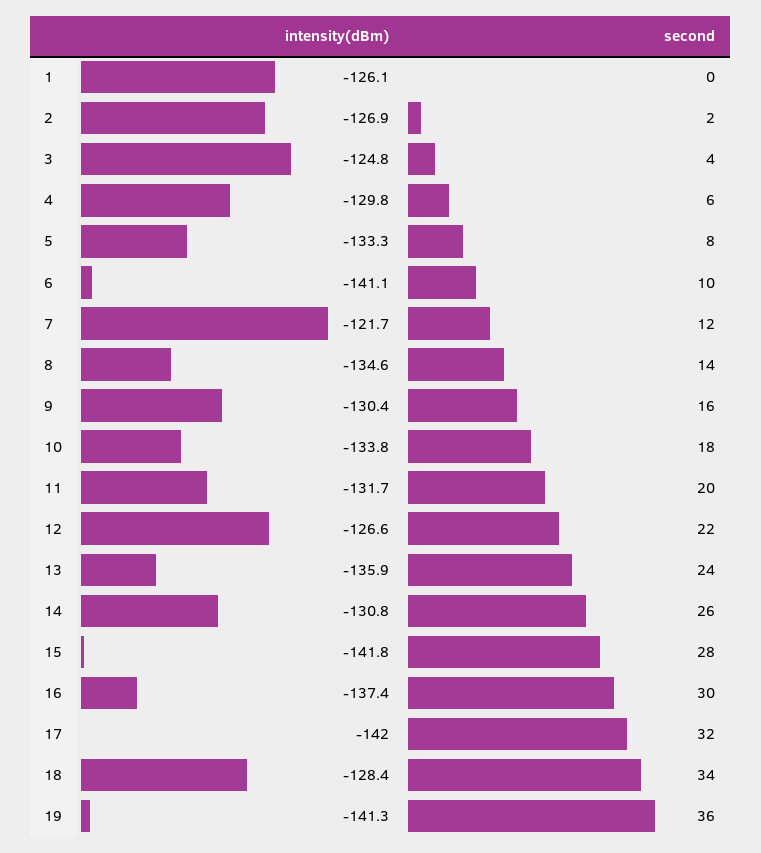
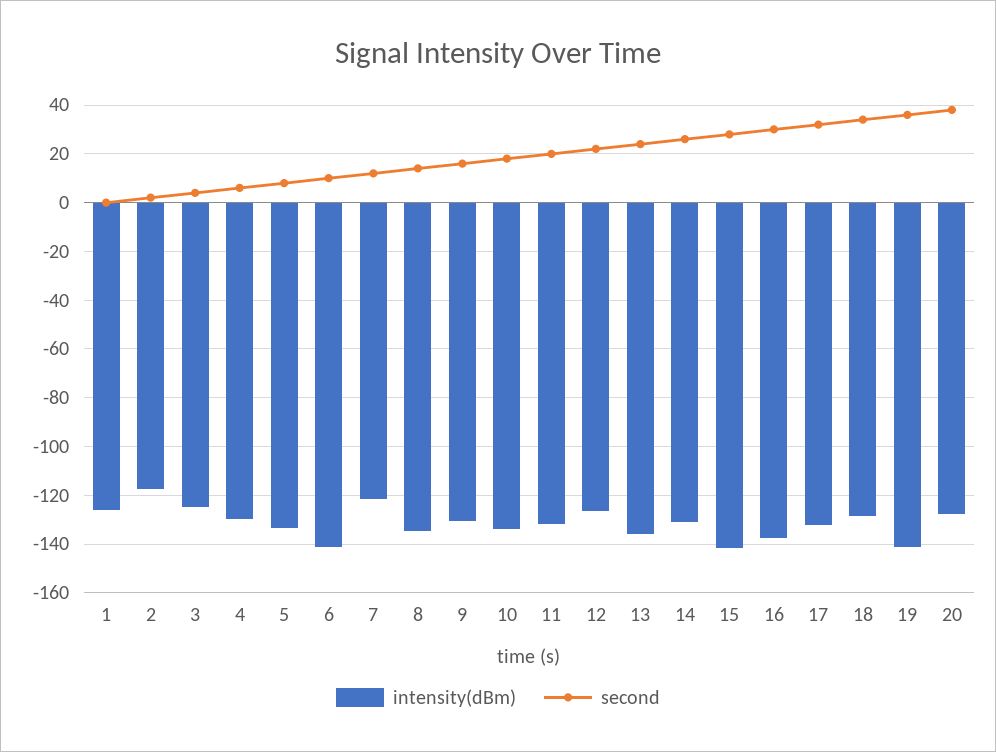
intensity(dBm), 2: -126.9 -> -117.5
intensity(dBm), 17: -142 -> -132.5
intensity(dBm), 20: none -> -127.5
second, 20: none -> 37.5

